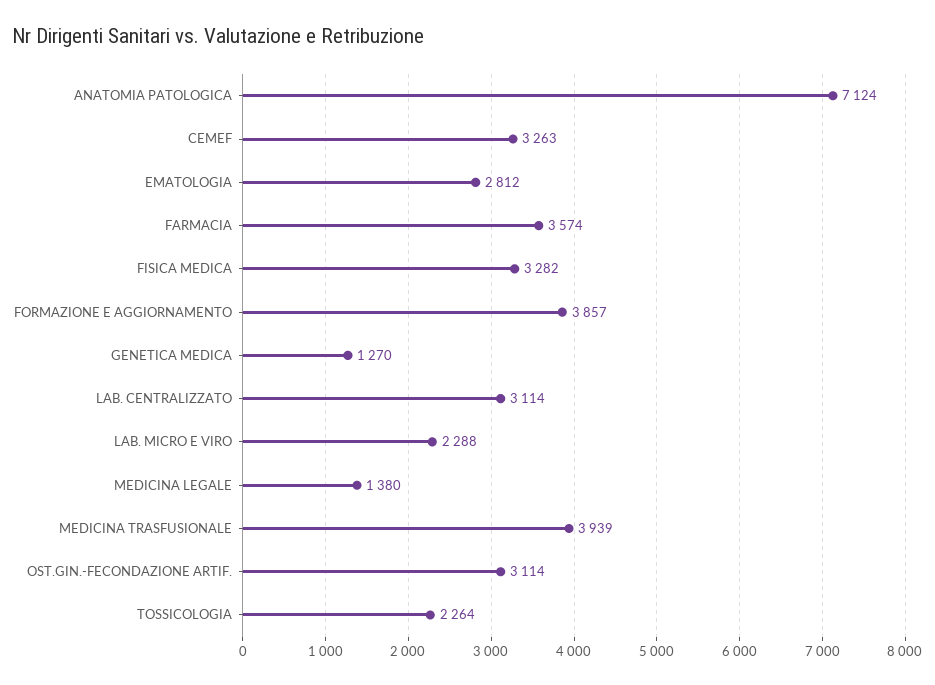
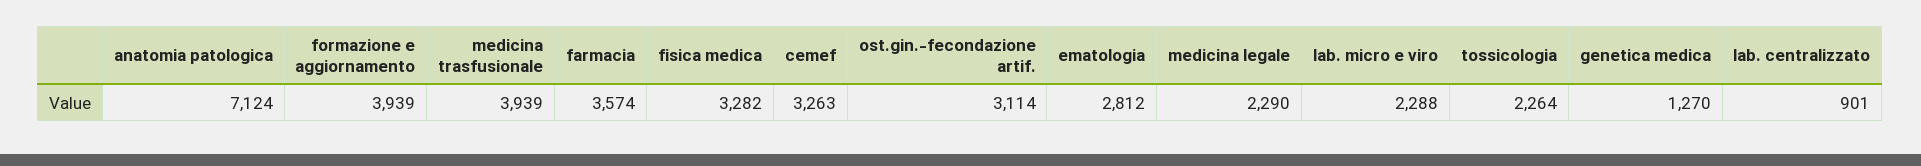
FORMAZIONE E AGGIORNAMENTO: 3857 -> 3939
LAB. CENTRALIZZATO: 3114 -> 901
MEDICINA LEGALE: 1380 -> 2290

